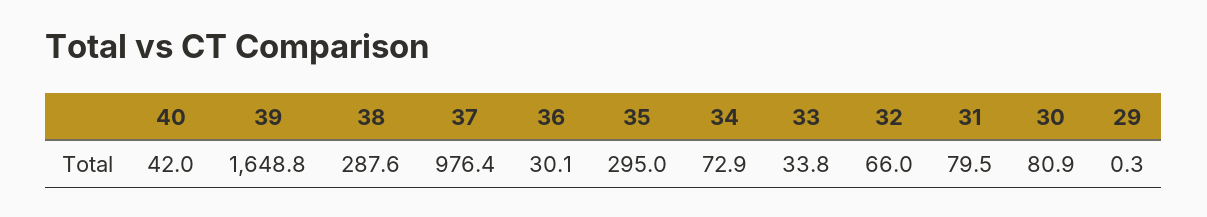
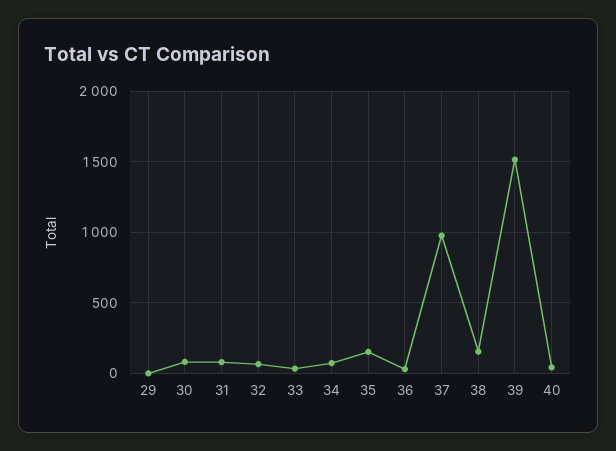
39: 1648.8 -> 1500
38: 287.6 -> 150
35: 295 -> 150

